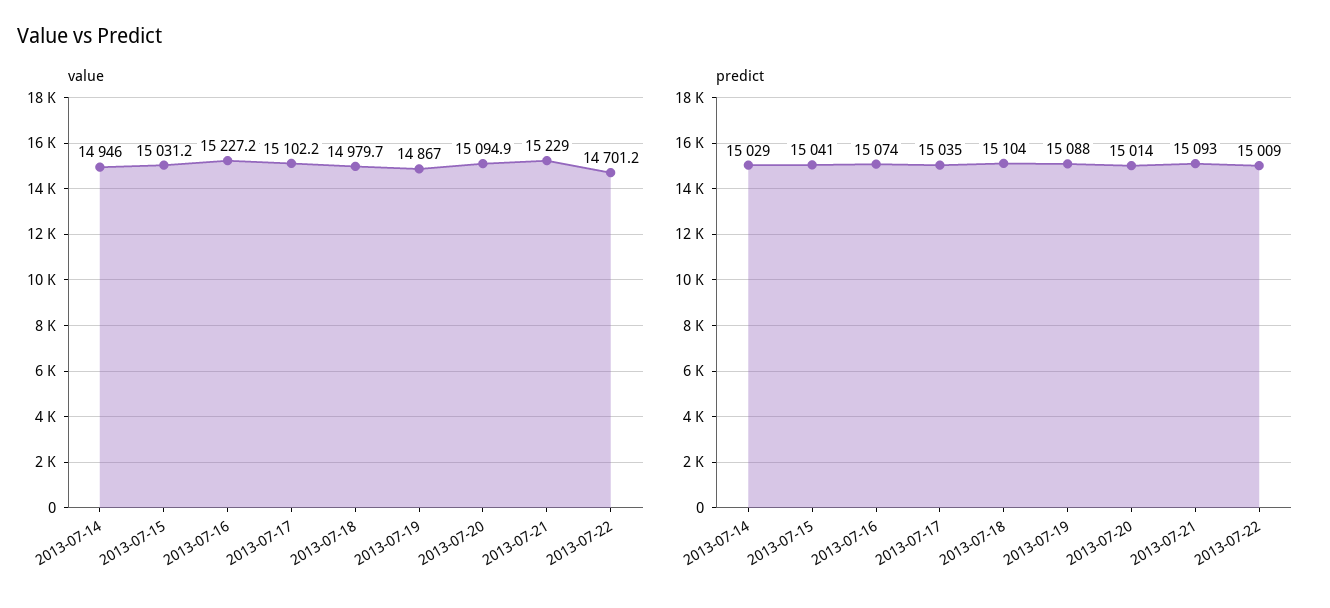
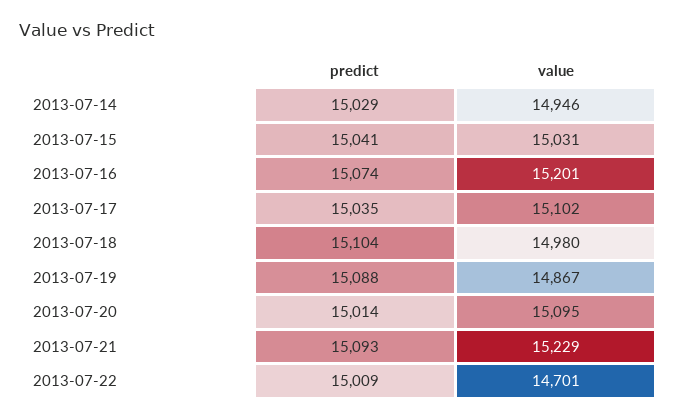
value, 2013-07-16: 15227.2 -> 15201

